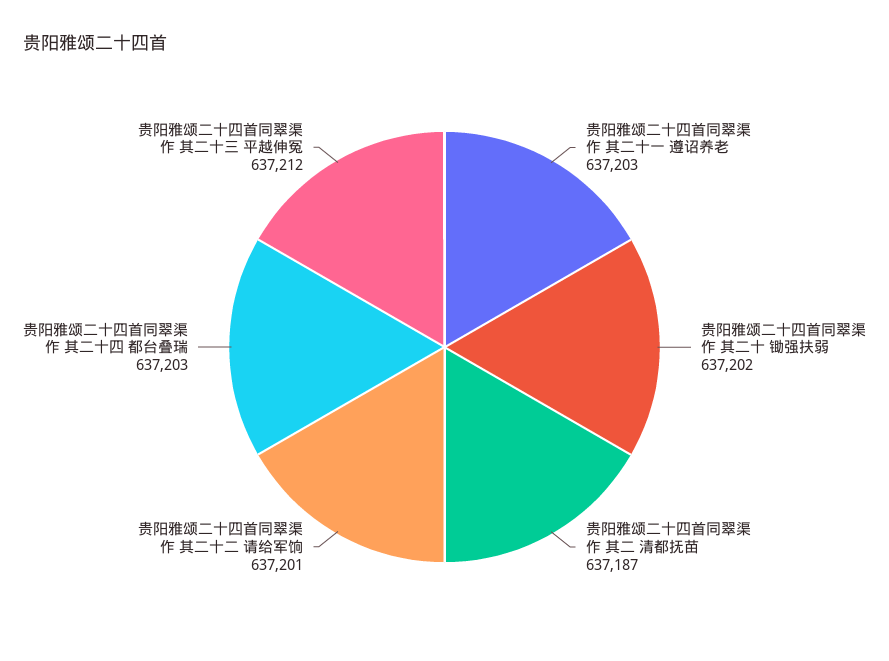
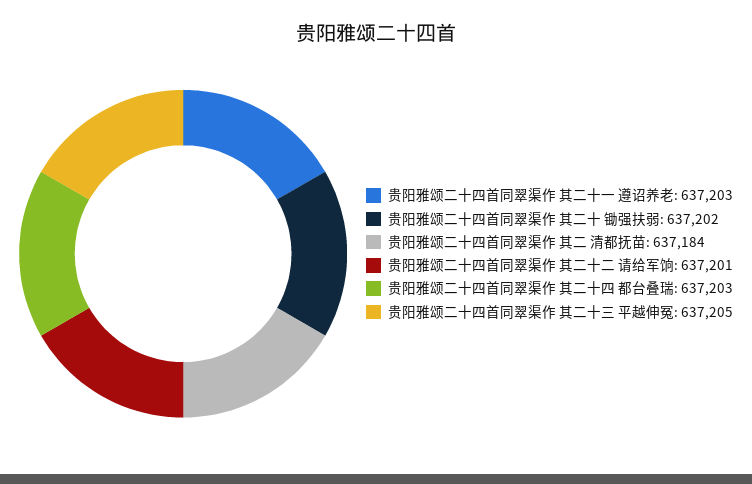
贵阳雅颂二十四首同翠渠作 其二 清都抚苗: 637187 -> 637184
贵阳雅颂二十四首同翠渠作 其二十三 平越伸冤: 637212 -> 637205

